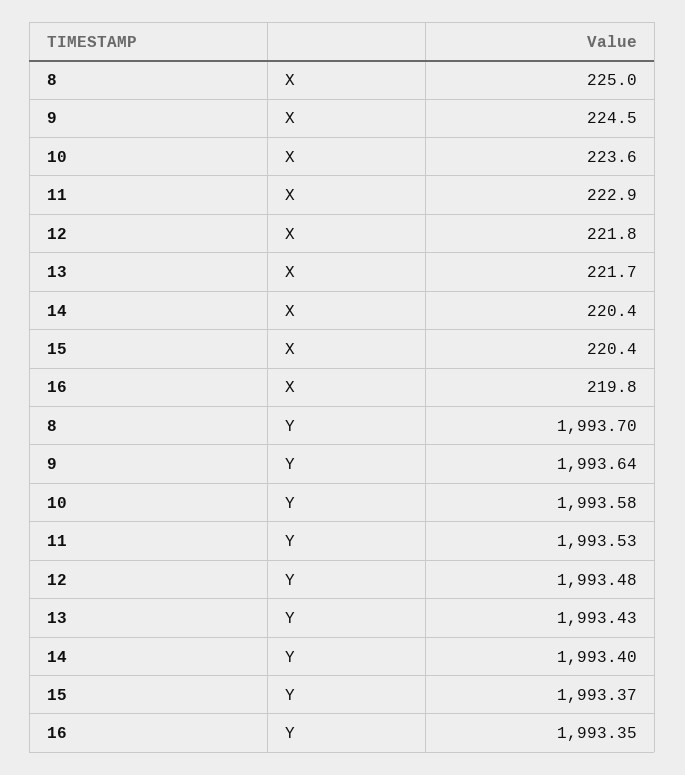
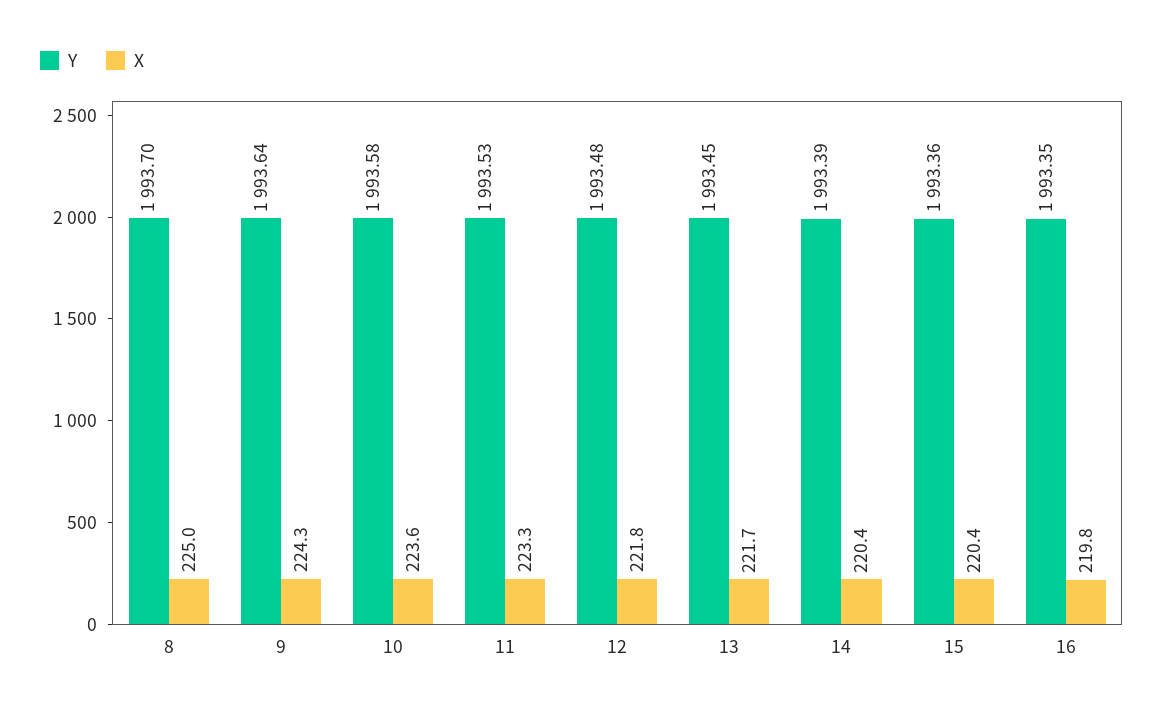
X, 9: 224.5 -> 224.3
X, 11: 222.9 -> 223.3
Y, 13: 1993.43 -> 1993.45
Y, 14: 1993.4 -> 1993.39
Y, 15: 1993.37 -> 1993.36

